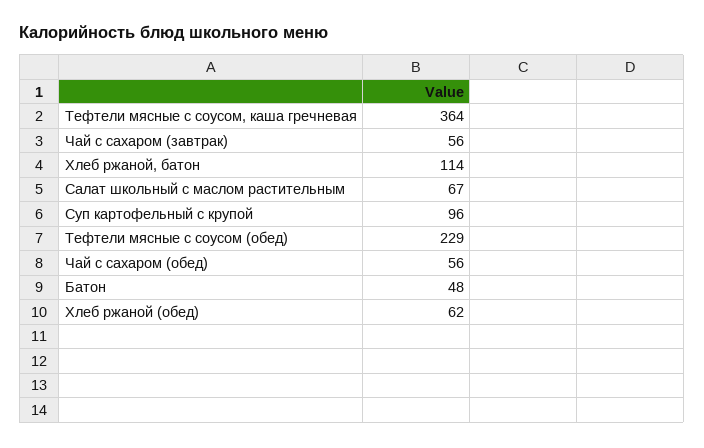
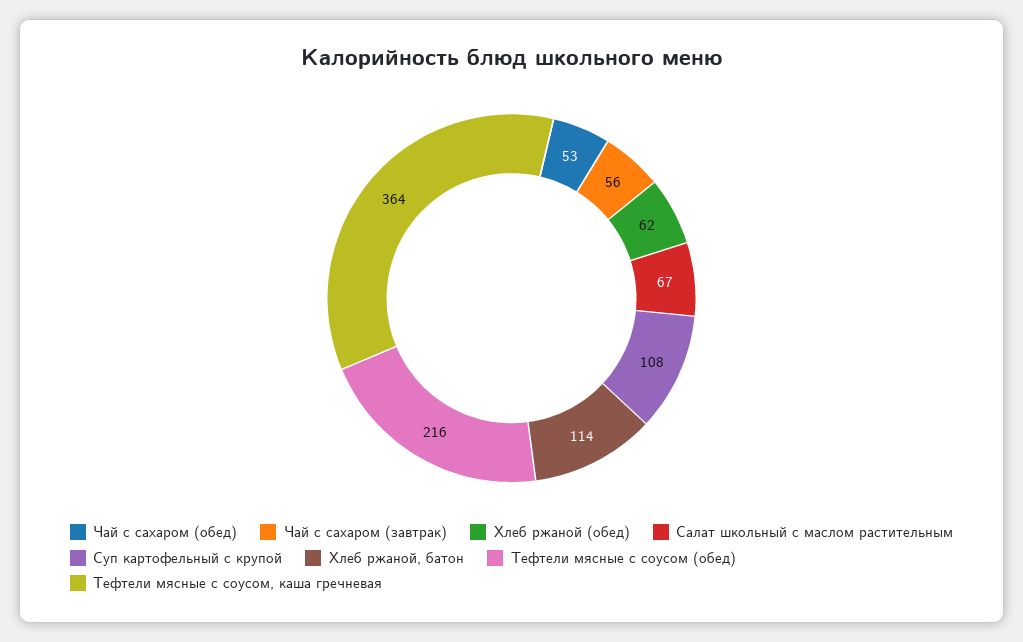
Суп картофельный с крупой: 96 -> 108
Тефтели мясные с соусом (обед): 229 -> 216
Чай с сахаром (обед): 56 -> 53
Батон: 48 -> none

